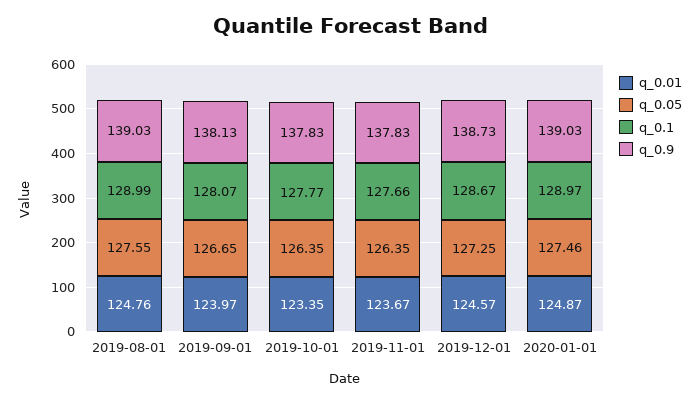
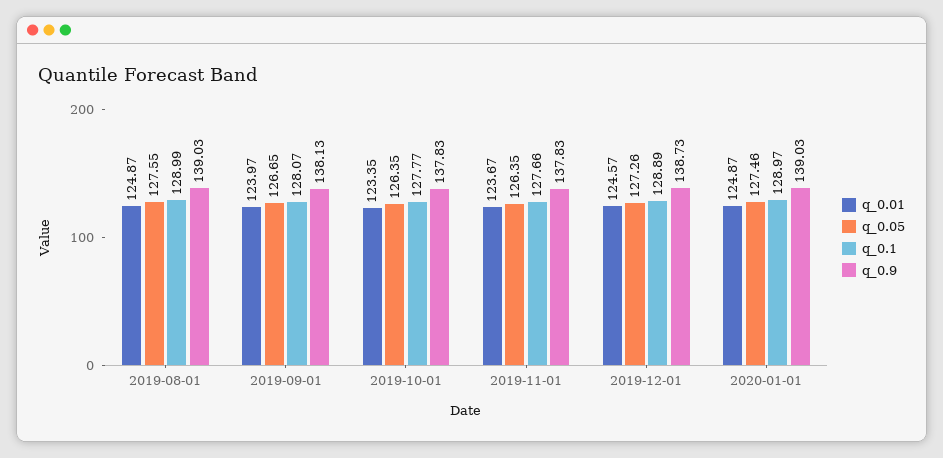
q_0.01, 2019-08-01: 124.76 -> 124.87
q_0.05, 2019-12-01: 127.25 -> 127.26
q_0.1, 2019-12-01: 128.67 -> 128.89

